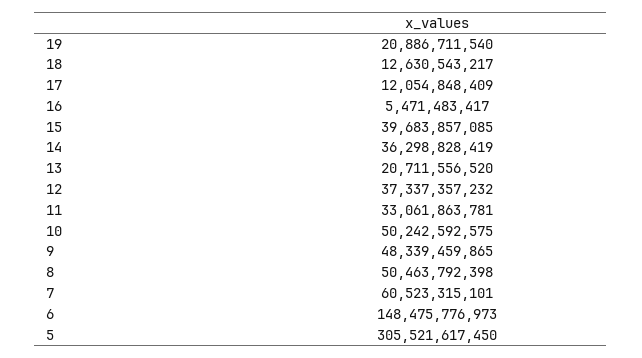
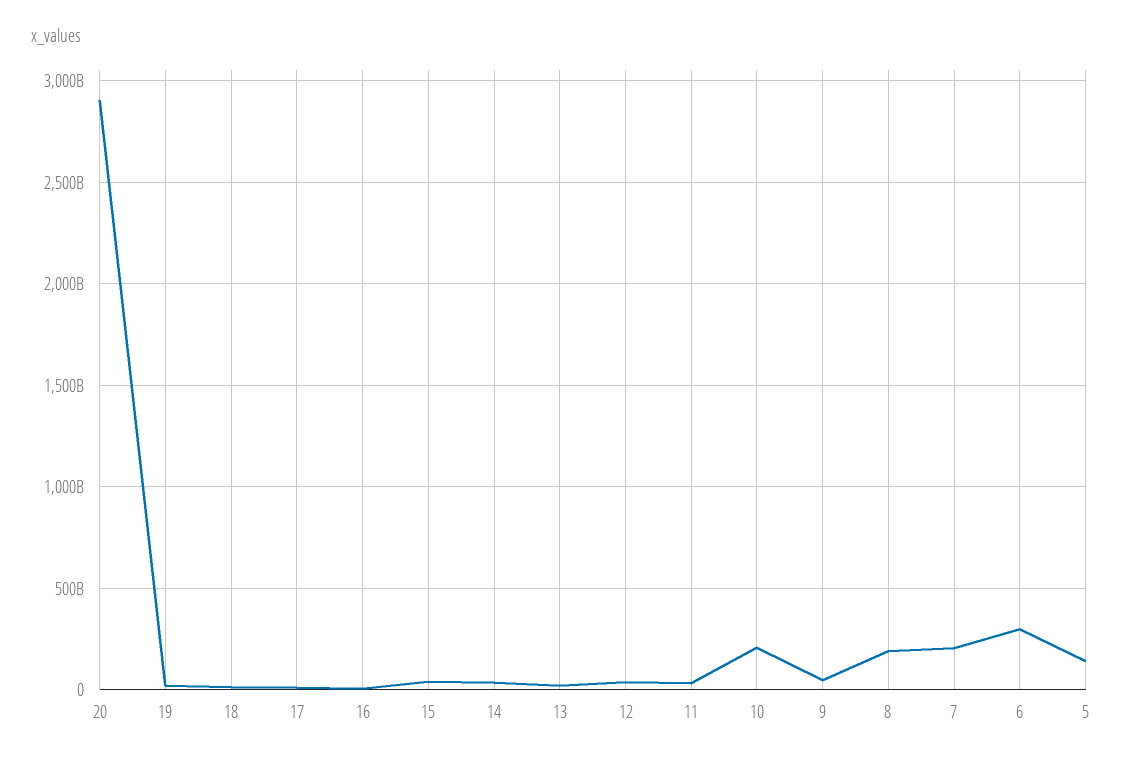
10: 50242592575 -> 200000000000
8: 50463792398 -> 200000000000
7: 60523315101 -> 200000000000
6: 148475776973 -> 300000000000
5: 305521617450 -> 150000000000
20: none -> 2900000000000

